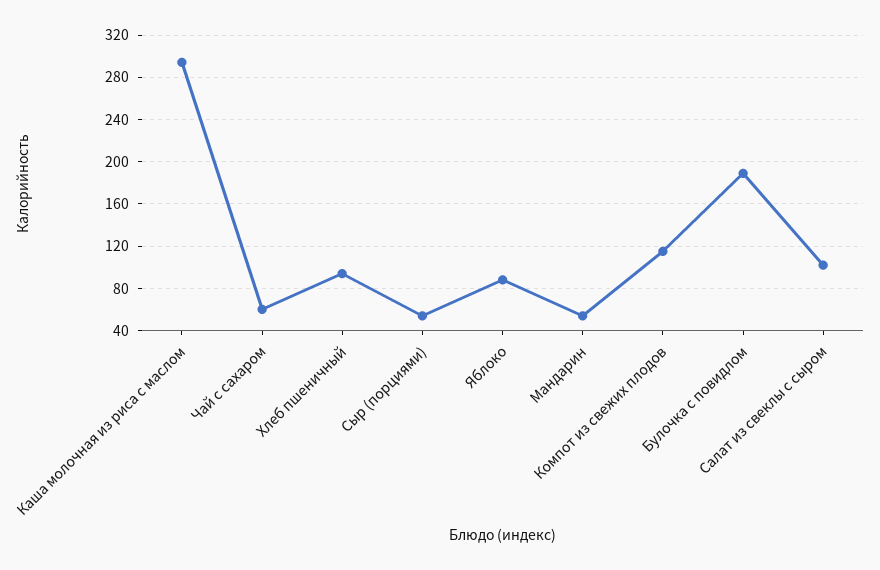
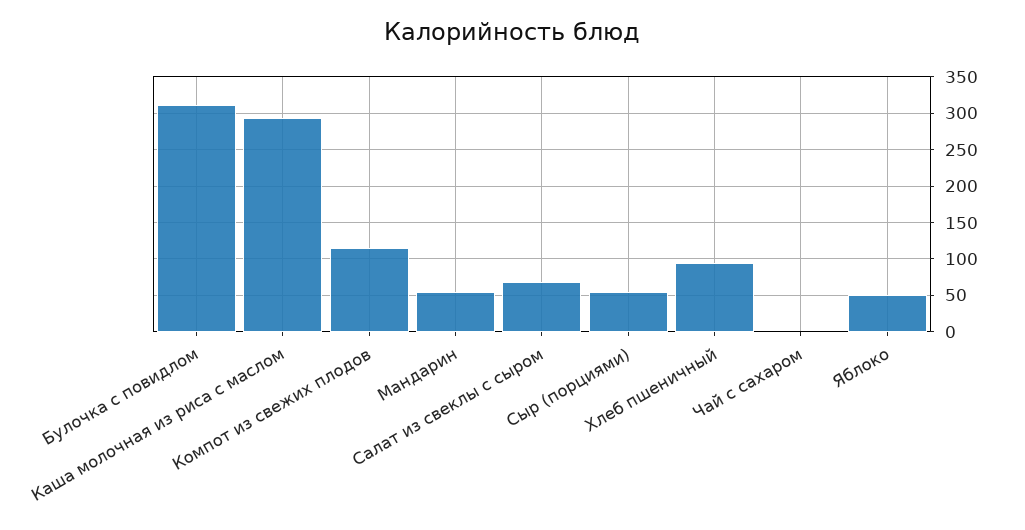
Чай с сахаром: 60 -> 0
Яблоко: 90 -> 50
Булочка с повидлом: 190 -> 310
Салат из свеклы с сыром: 100 -> 70

